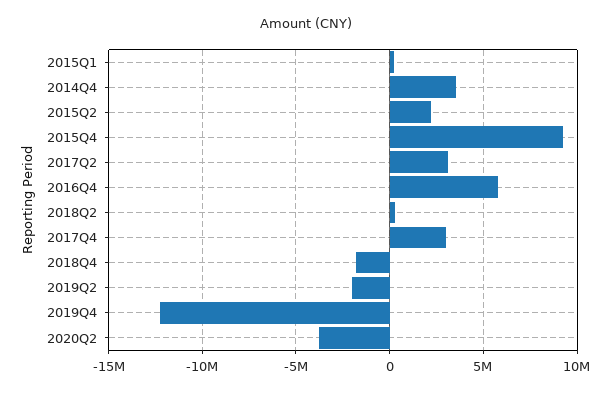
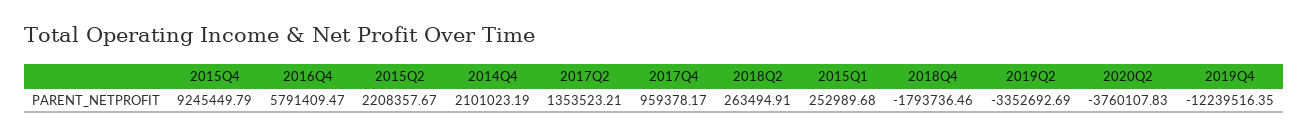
2014Q4: 3500000 -> 2101023.19
2017Q2: 3000000 -> 1353523.21
2017Q4: 3000000 -> 959378.17
2019Q2: -2000000 -> -3352692.69

